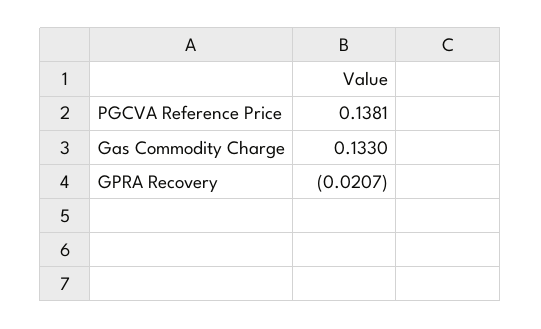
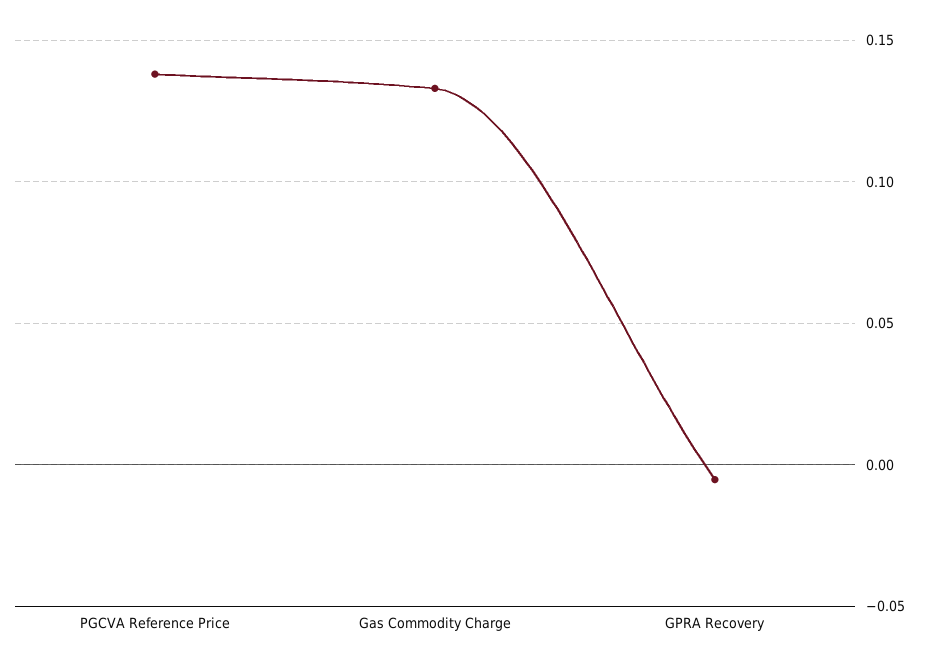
GPRA Recovery: -0.0207 -> -0.005

